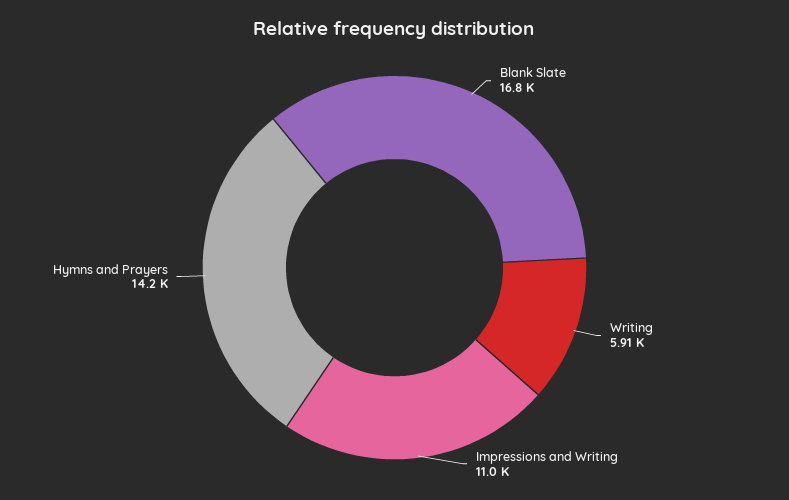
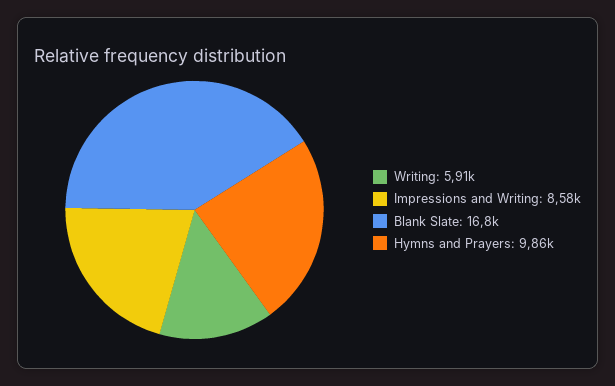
Impressions and Writing: 11000 -> 8580
Hymns and Prayers: 14200 -> 9860

